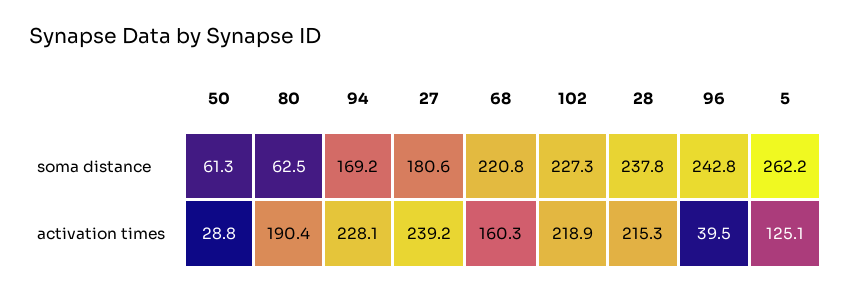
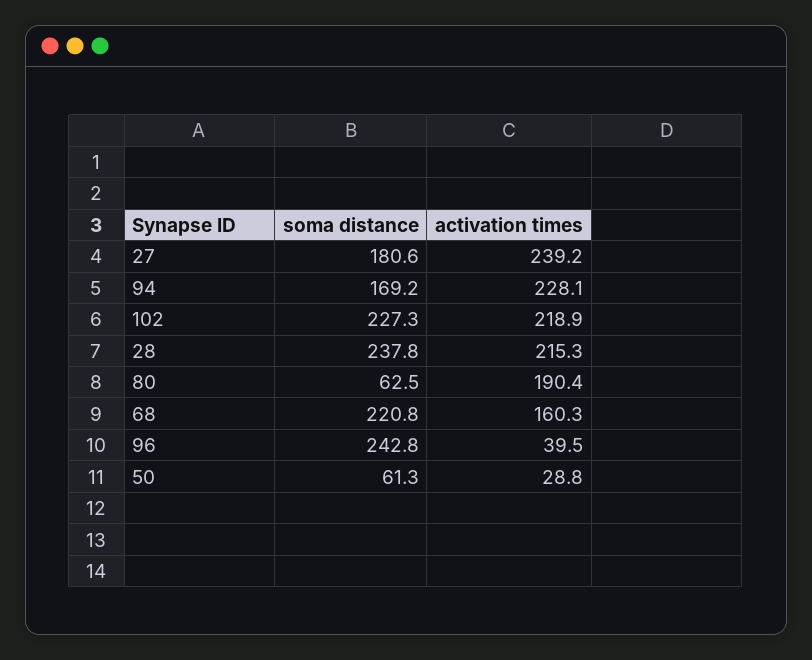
5, soma distance: 262.2 -> none
5, activation times: 125.1 -> none

